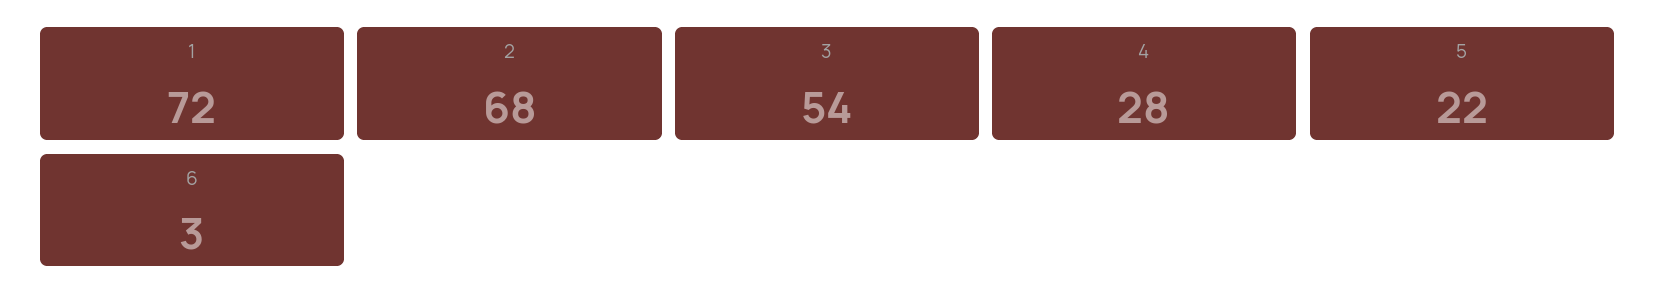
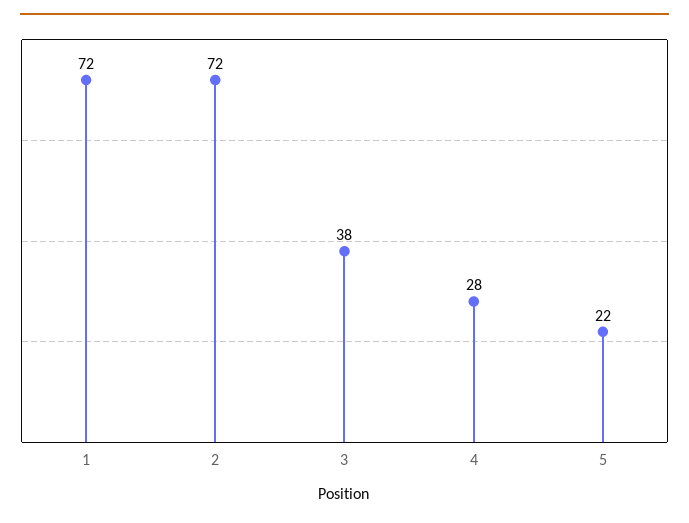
2: 68 -> 72
3: 54 -> 38
6: 3 -> none

